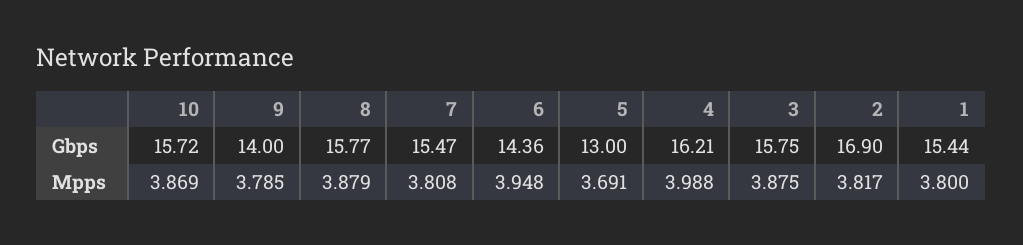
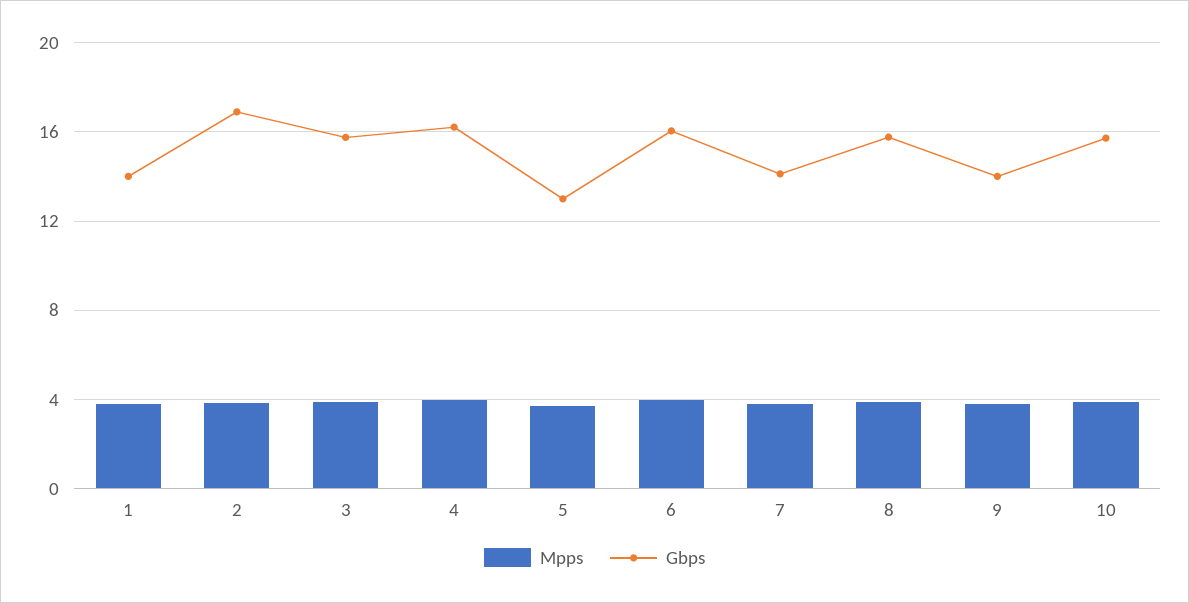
Gbps, 7: 15.47 -> 14
Gbps, 6: 14.36 -> 16
Gbps, 1: 15.44 -> 14

